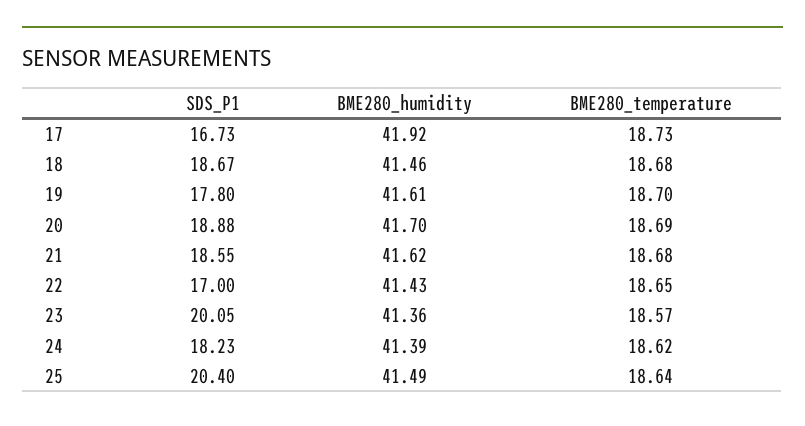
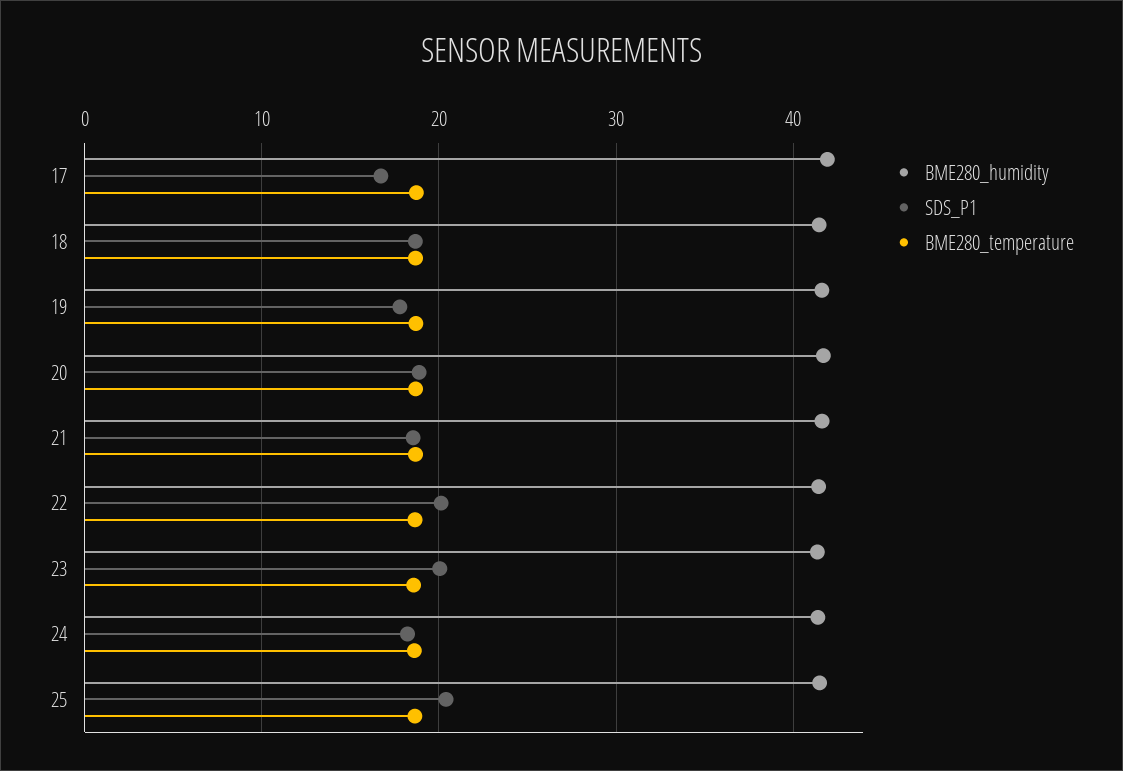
SDS_P1, 22: 17 -> 20

